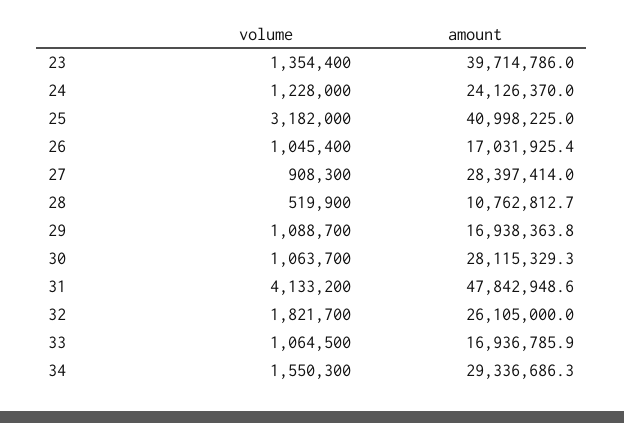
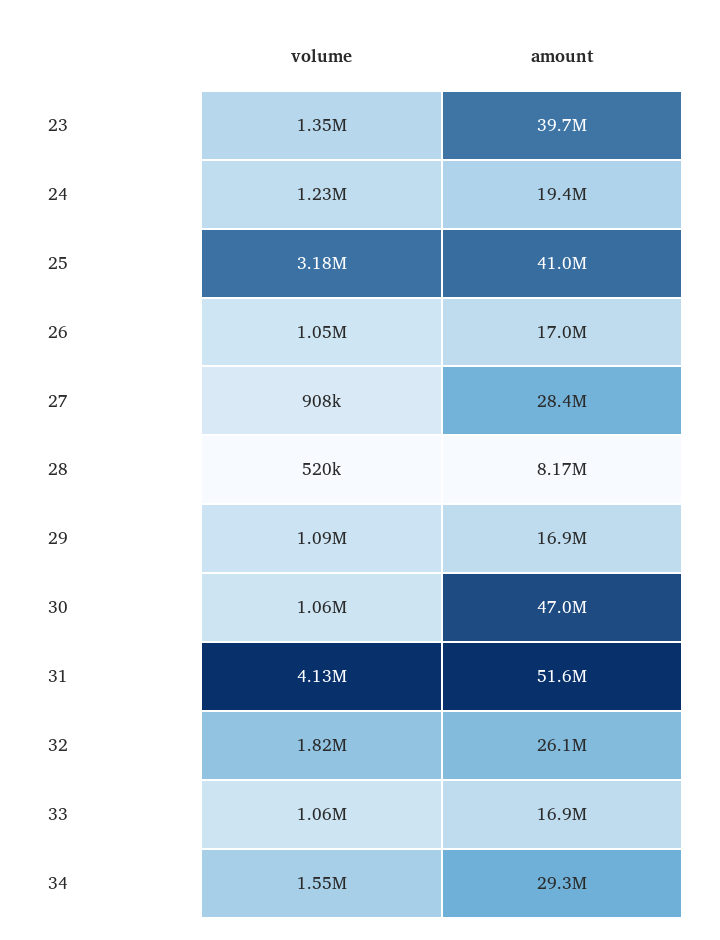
amount, 24: 24126370 -> 19400000
amount, 28: 10762812.7 -> 8170000
amount, 30: 28115329.3 -> 47000000
amount, 31: 47842948.6 -> 51600000

